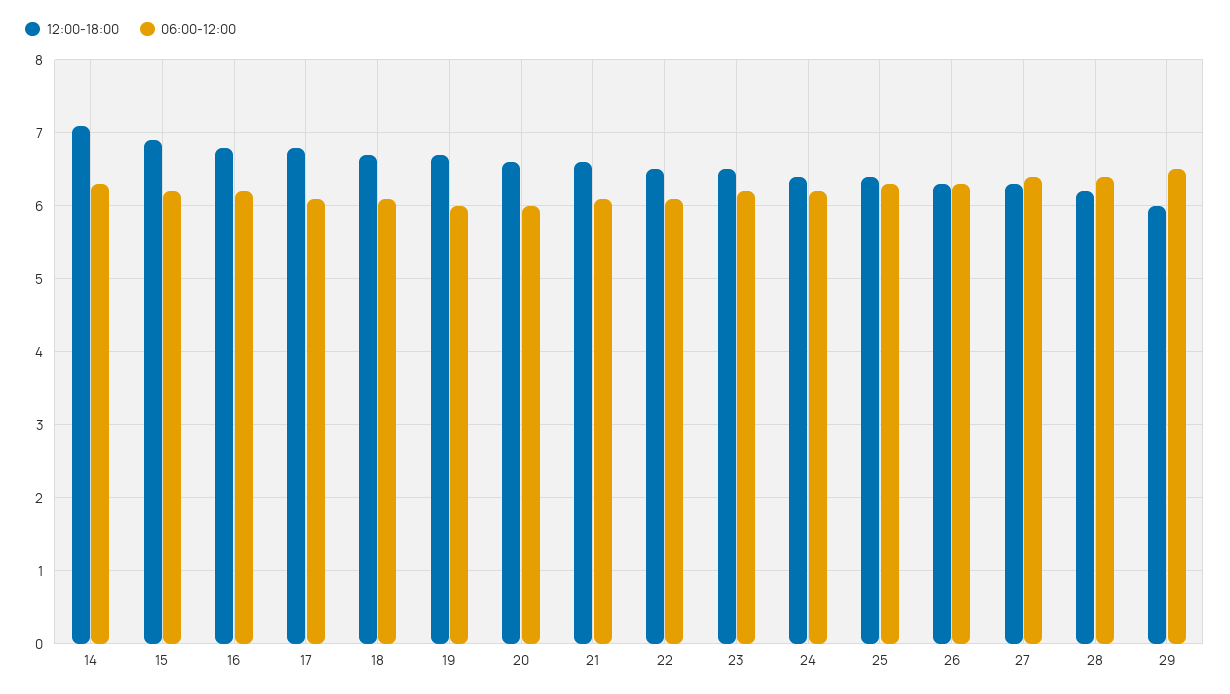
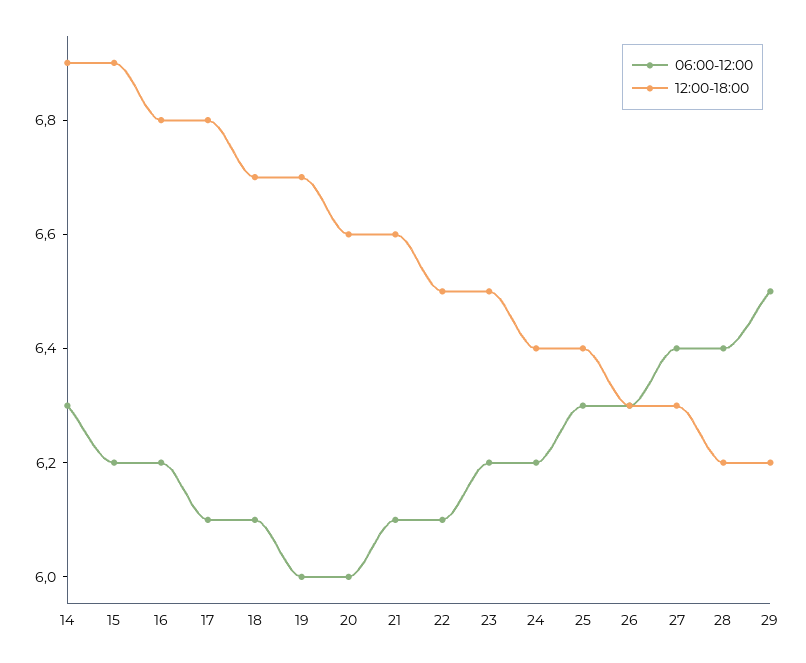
12:00-18:00, 14: 7.1 -> 6.9
12:00-18:00, 29: 6 -> 6.2

